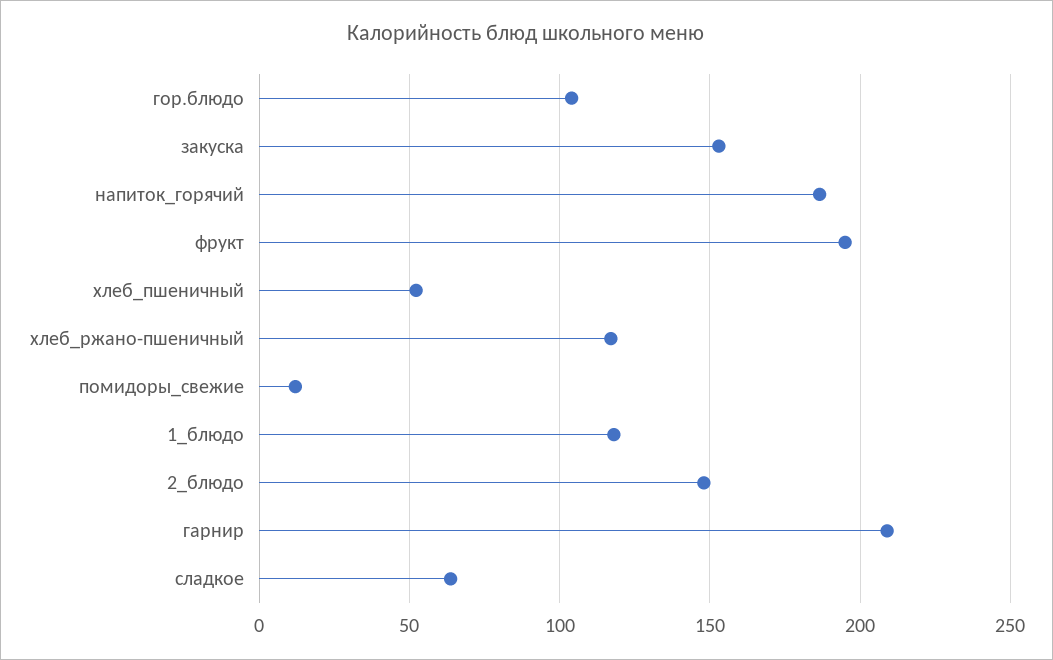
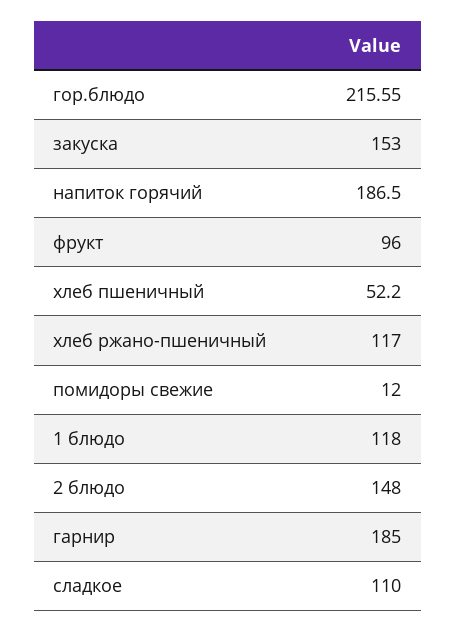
гор.блюдо: 105 -> 215.55
фрукт: 195 -> 96
гарнир: 210 -> 185
сладкое: 65 -> 110

